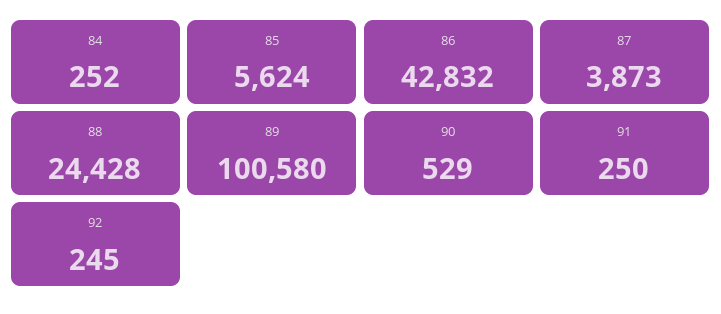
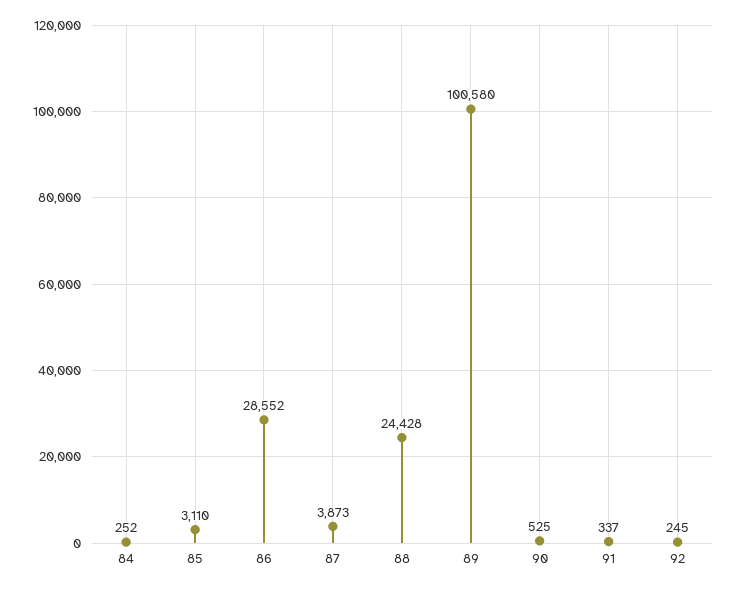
85: 5624 -> 3110
86: 42832 -> 28552
90: 529 -> 525
91: 250 -> 337

